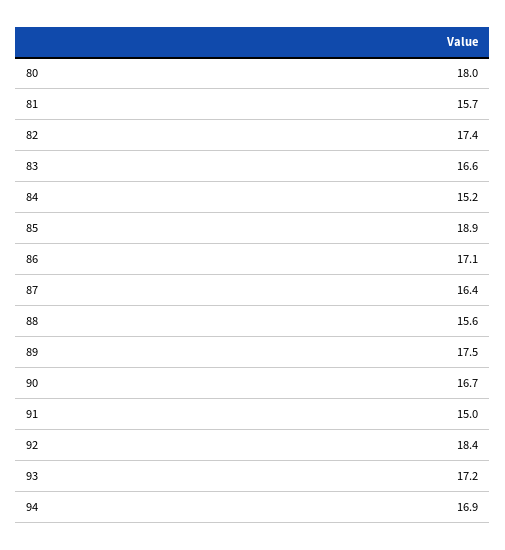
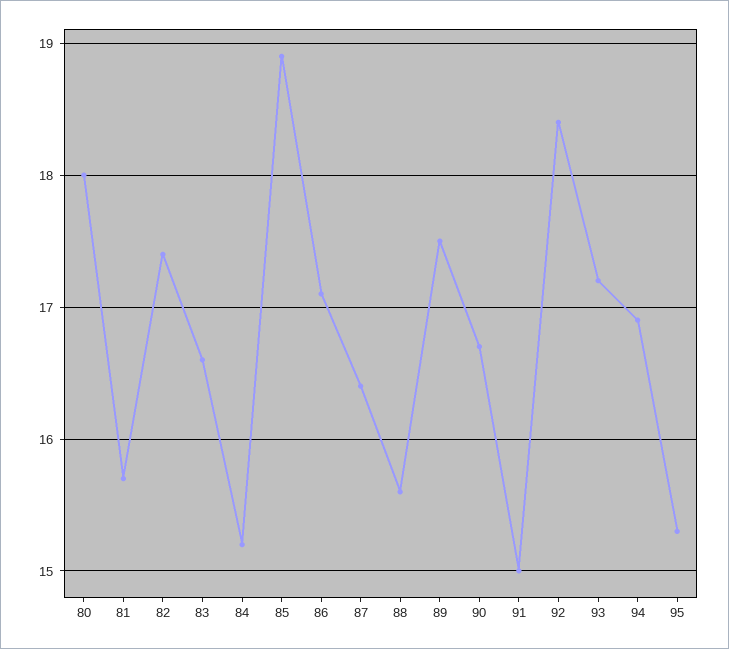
95: none -> 15.3

